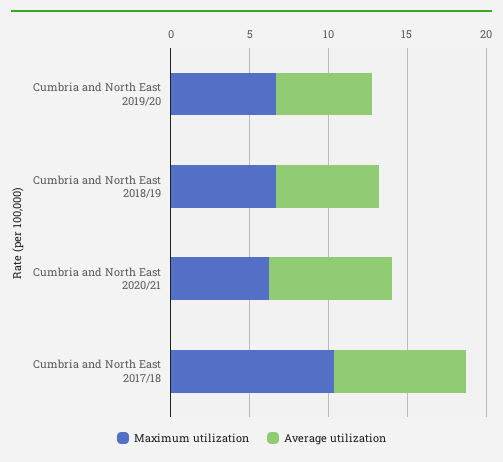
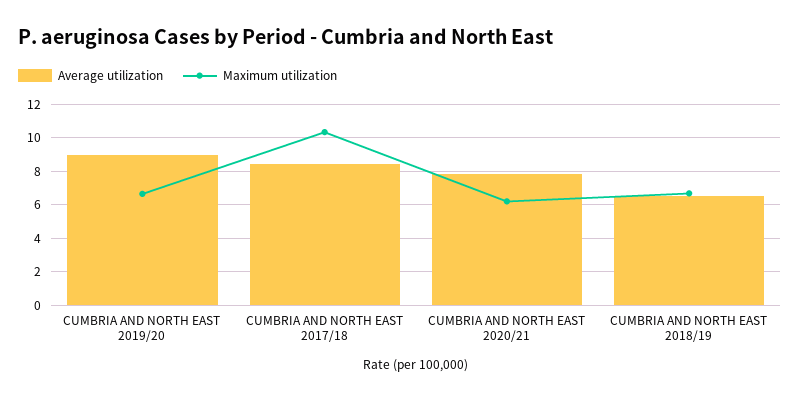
Average utilization, Cumbria and North East 2019/20: 6 -> 9

